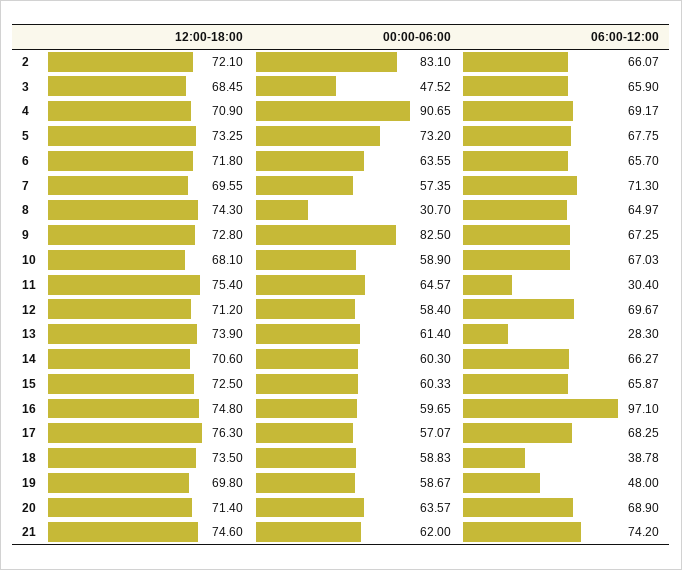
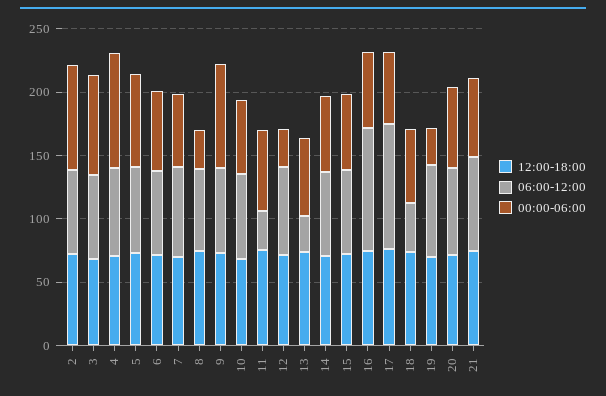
00:00-06:00, 3: 47.52 -> 80
00:00-06:00, 12: 58.4 -> 30
06:00-12:00, 17: 68.25 -> 100
00:00-06:00, 19: 58.67 -> 30
06:00-12:00, 19: 48 -> 70

